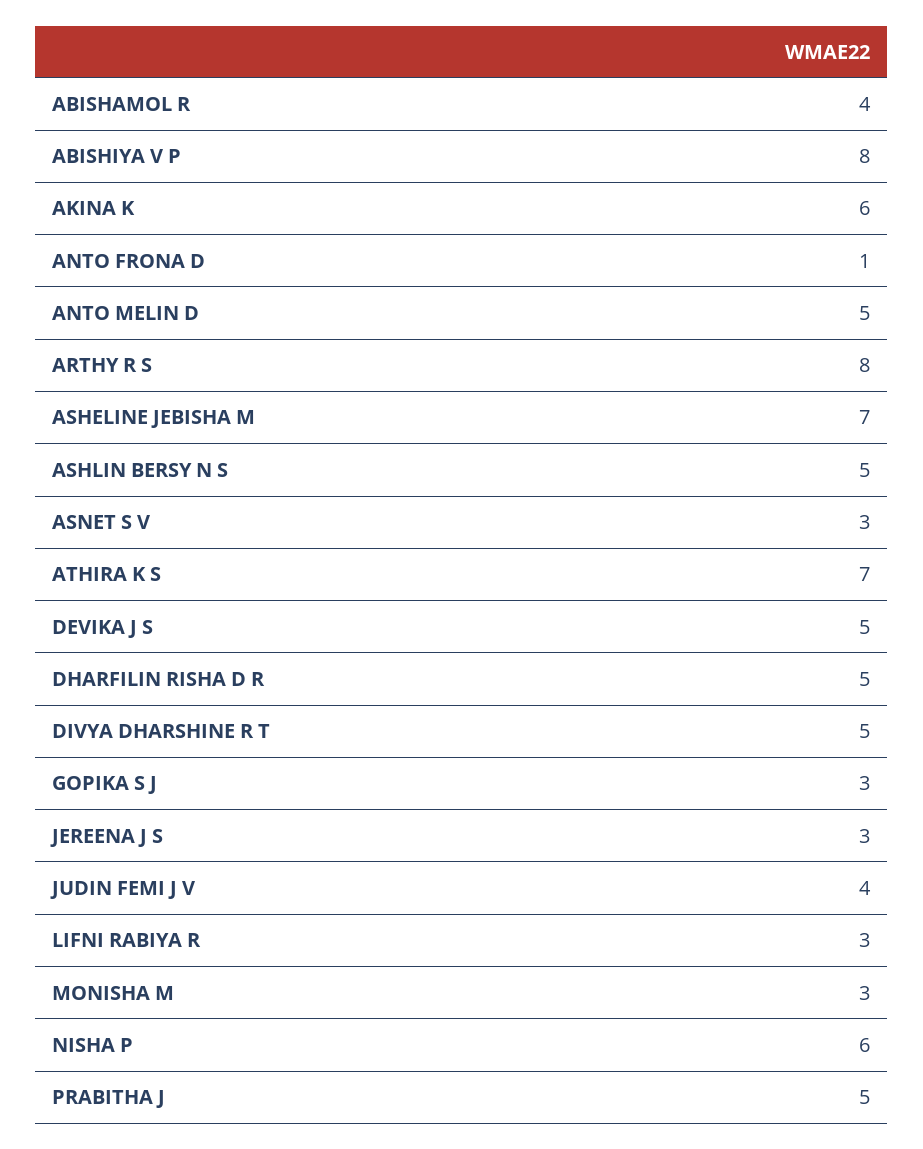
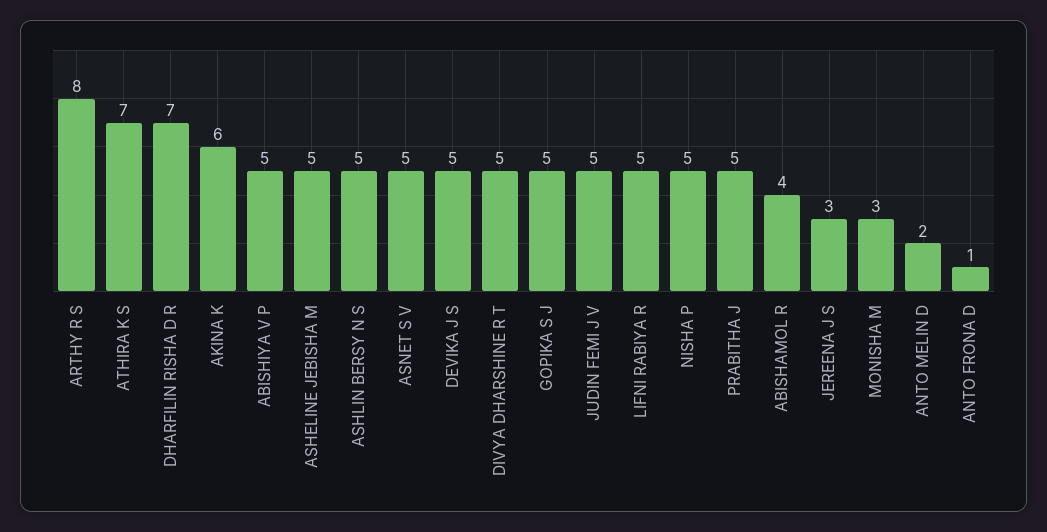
ABISHIYA V P: 8 -> 5
ANTO MELIN D: 5 -> 2
ASHELINE JEBISHA M: 7 -> 5
ASNET S V: 3 -> 5
DHARFILIN RISHA D R: 5 -> 7
GOPIKA S J: 3 -> 5
JUDIN FEMI J V: 4 -> 5
LIFNI RABIYA R: 3 -> 5
NISHA P: 6 -> 5

